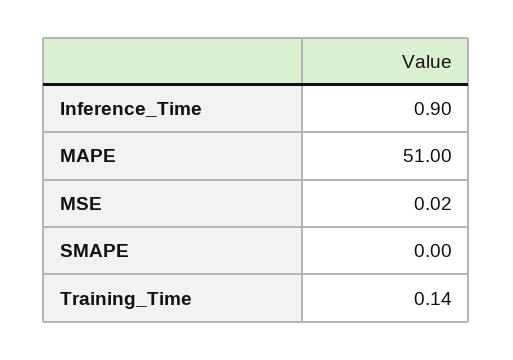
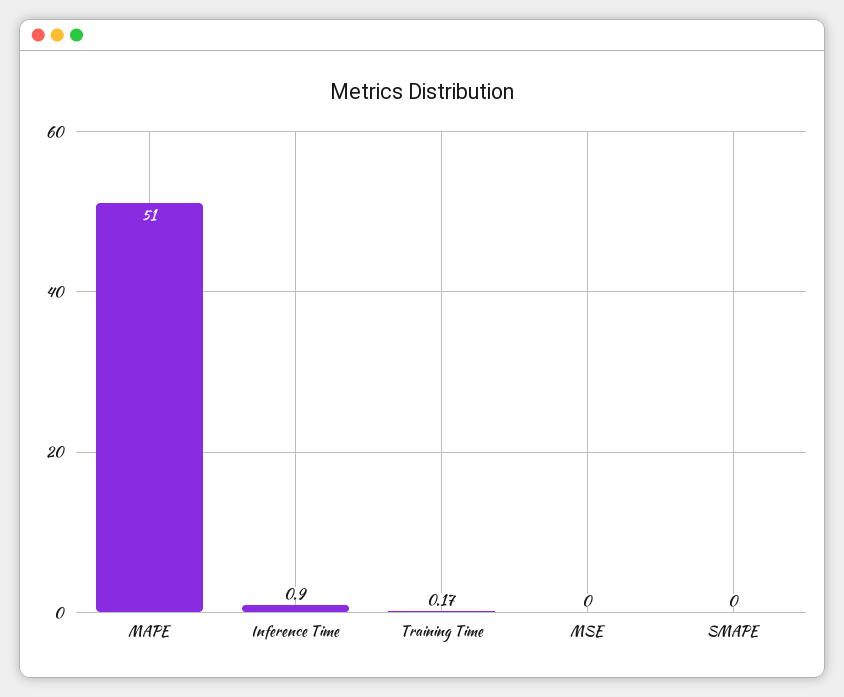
MSE: 0.02 -> 0
Training_Time: 0.14 -> 0.17

